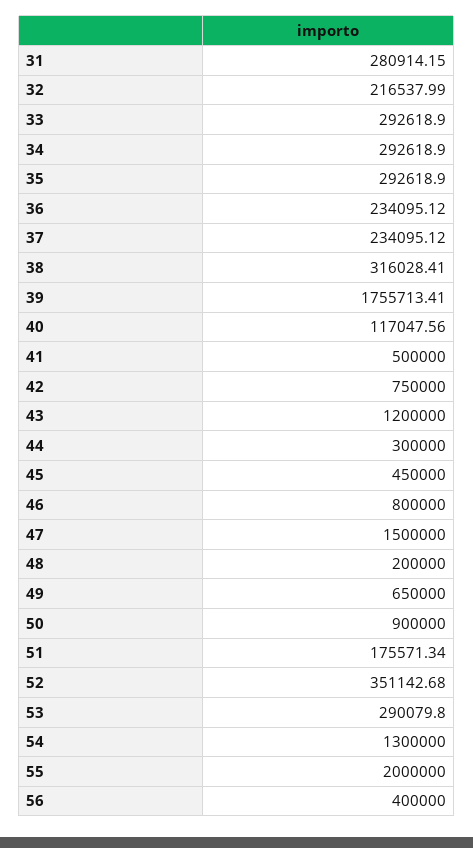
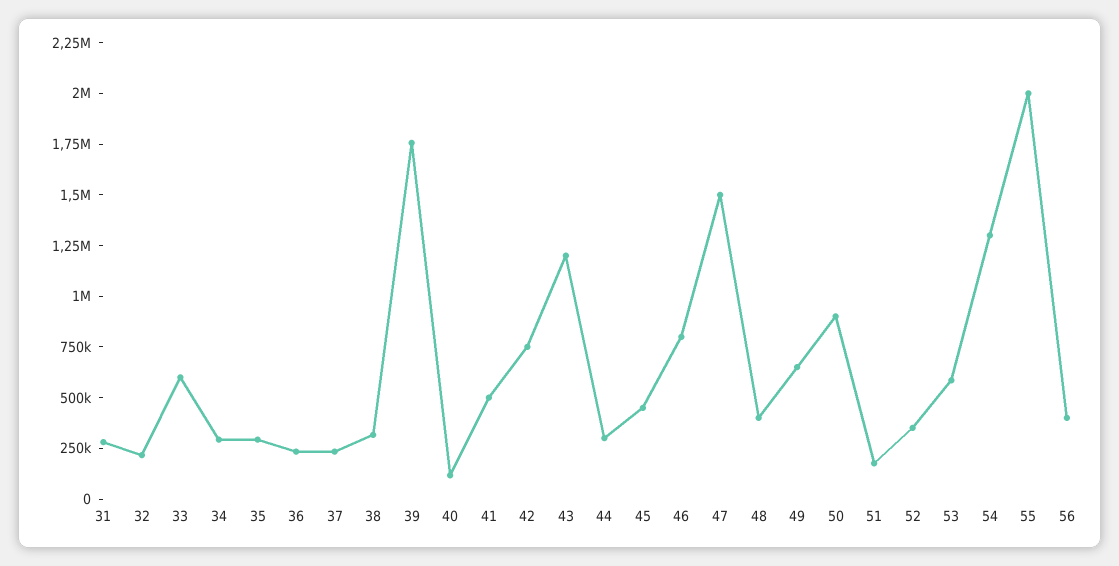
33: 292618.9 -> 600000
48: 200000 -> 400000
53: 290079.8 -> 600000

